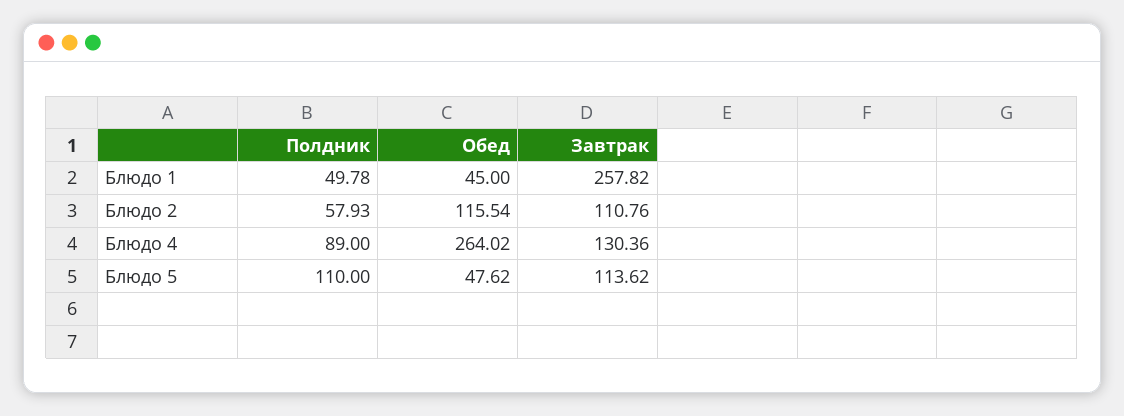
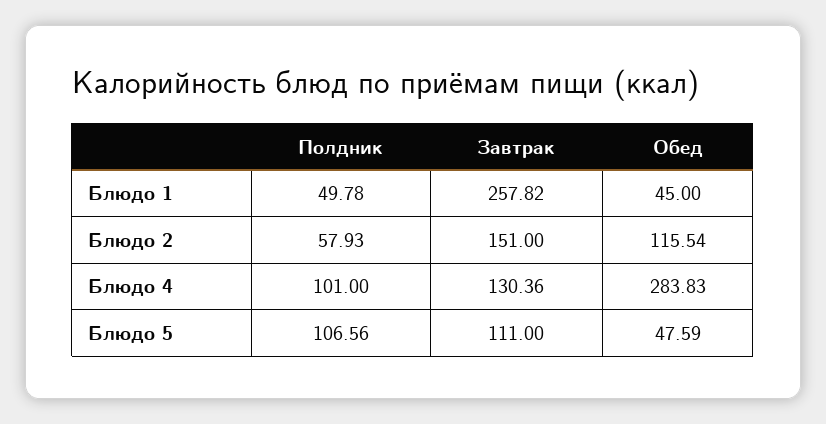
Завтрак, Блюдо 2: 110.76 -> 151
Полдник, Блюдо 4: 89 -> 101
Обед, Блюдо 4: 264.02 -> 283.83
Полдник, Блюдо 5: 110 -> 106.56
Обед, Блюдо 5: 47.62 -> 47.59
Завтрак, Блюдо 5: 113.62 -> 111

